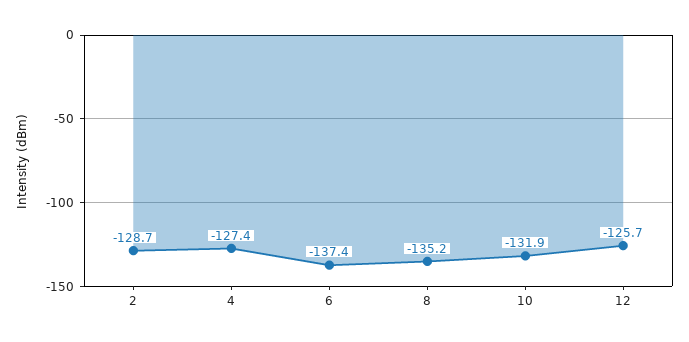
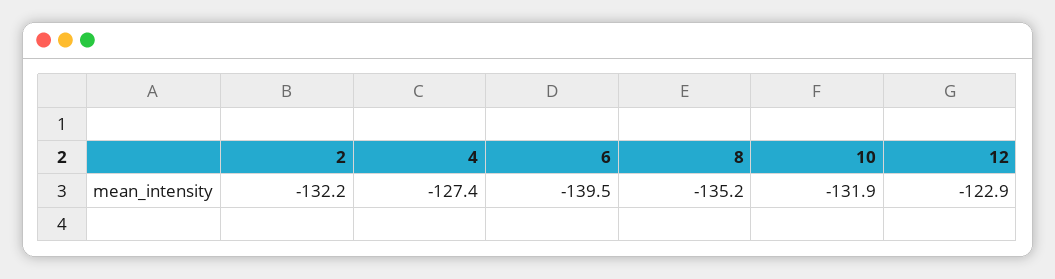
2: -128.7 -> -132.2
6: -137.4 -> -139.5
12: -125.7 -> -122.9

